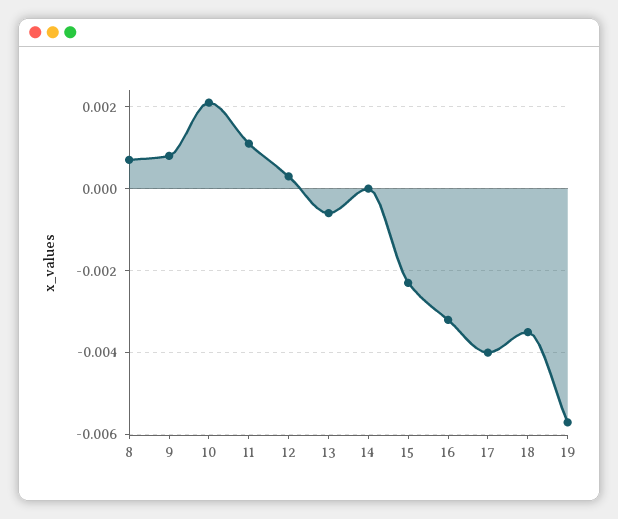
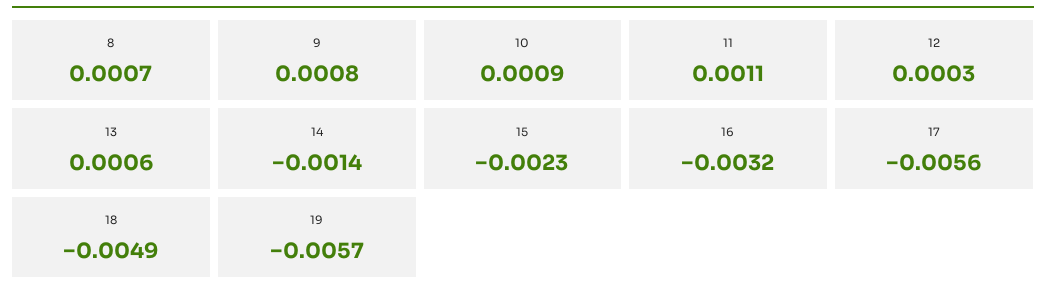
10: 0.002 -> 0.0009
13: -0.0005 -> 0.0006
14: 0 -> -0.0014
17: -0.004 -> -0.0056
18: -0.0035 -> -0.0049

